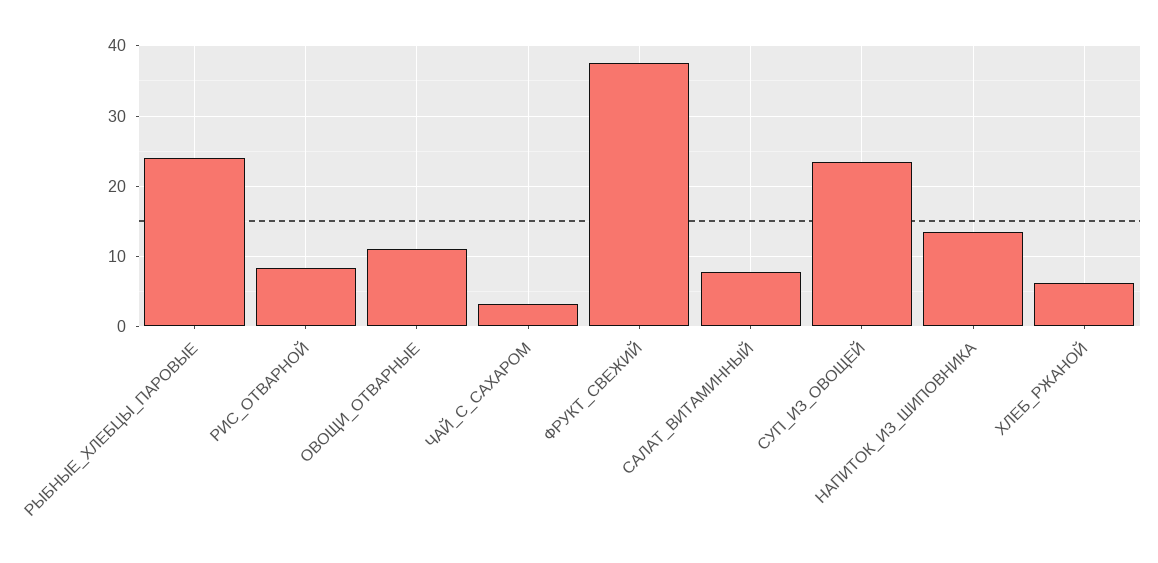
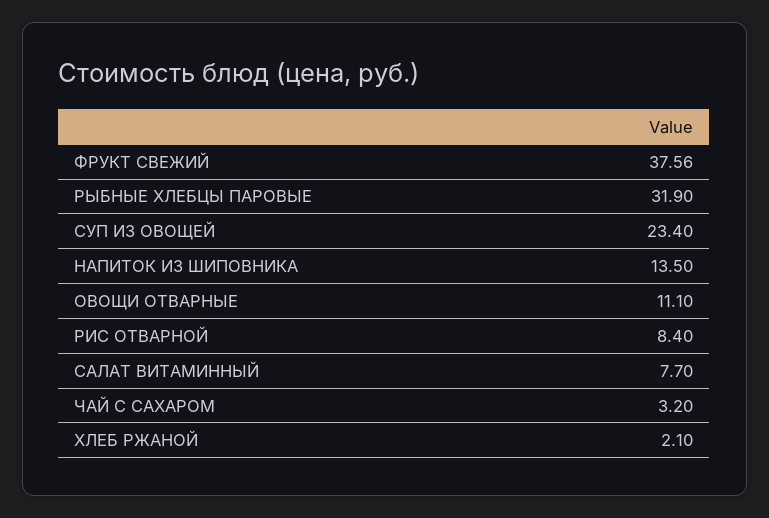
РЫБНЫЕ_ХЛЕБЦЫ_ПАРОВЫЕ: 24 -> 31.9
ХЛЕБ_РЖАНОЙ: 6 -> 2.1

